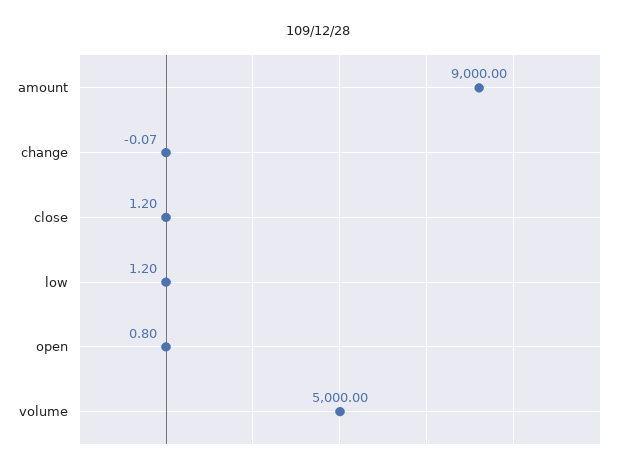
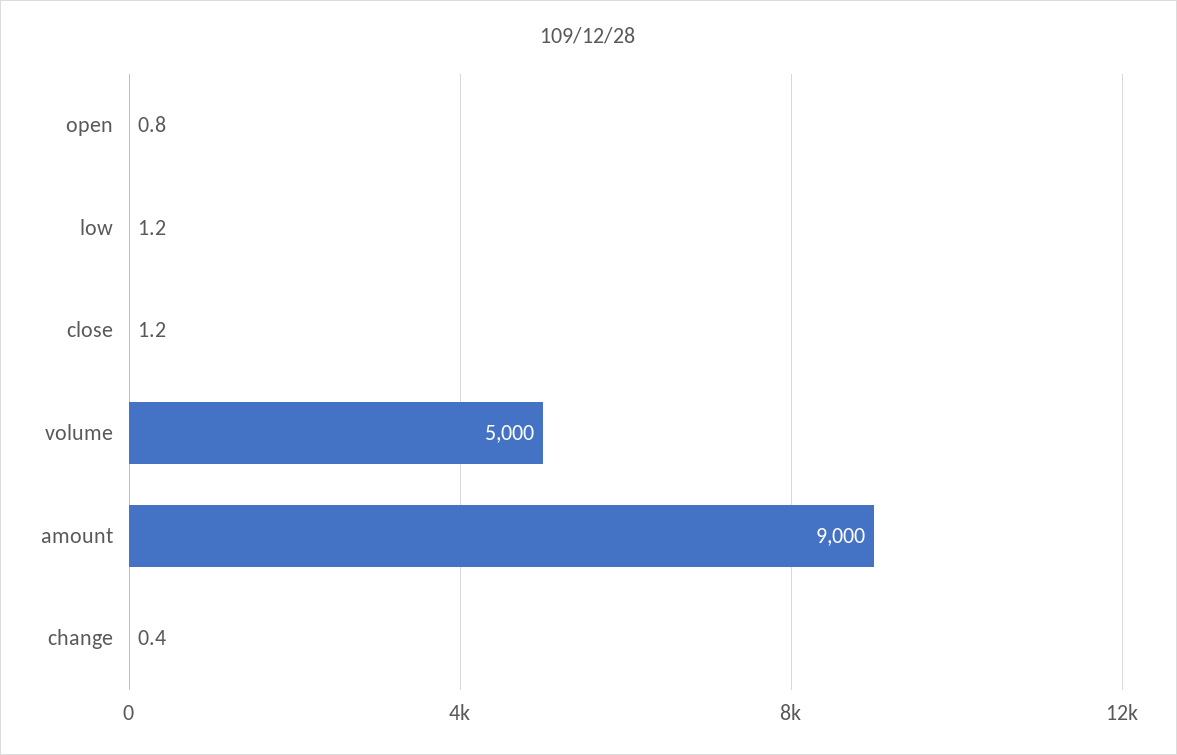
change: -0.07 -> 0.4

